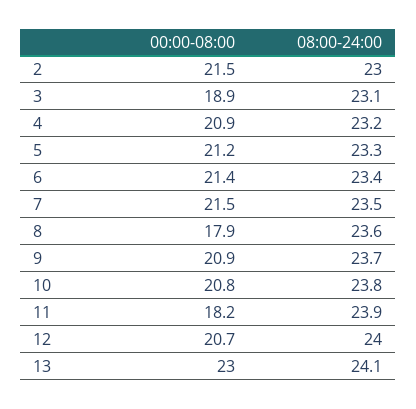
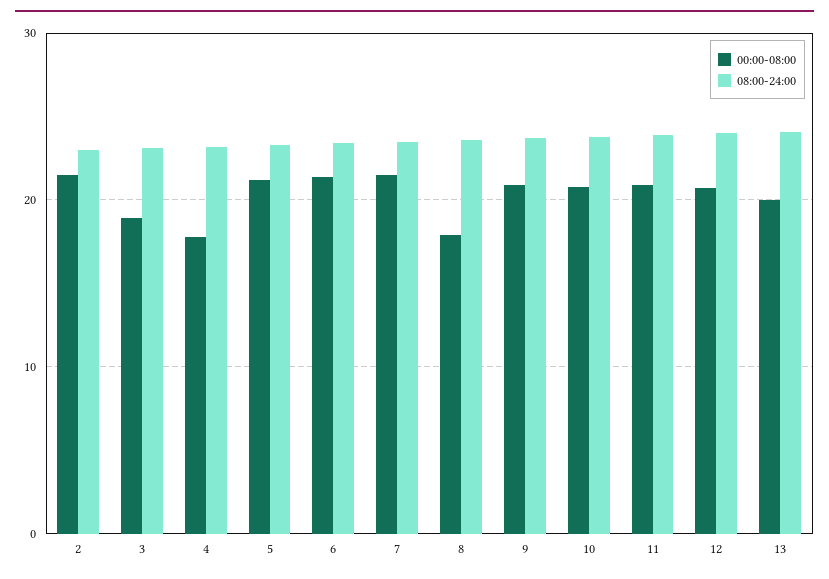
00:00-08:00, 4: 20.9 -> 18
00:00-08:00, 11: 18.2 -> 21
00:00-08:00, 13: 23 -> 20

